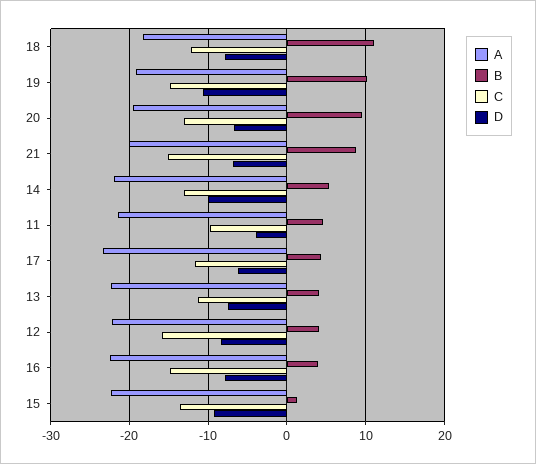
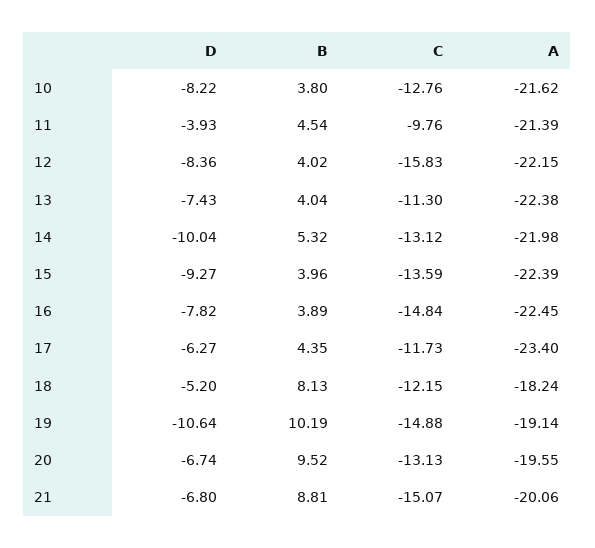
B, 18: 11 -> 8.13
D, 18: -8 -> -5.2
B, 15: 1 -> 3.96
D, 10: none -> -8.22
B, 10: none -> 3.8
C, 10: none -> -12.76
A, 10: none -> -21.62

